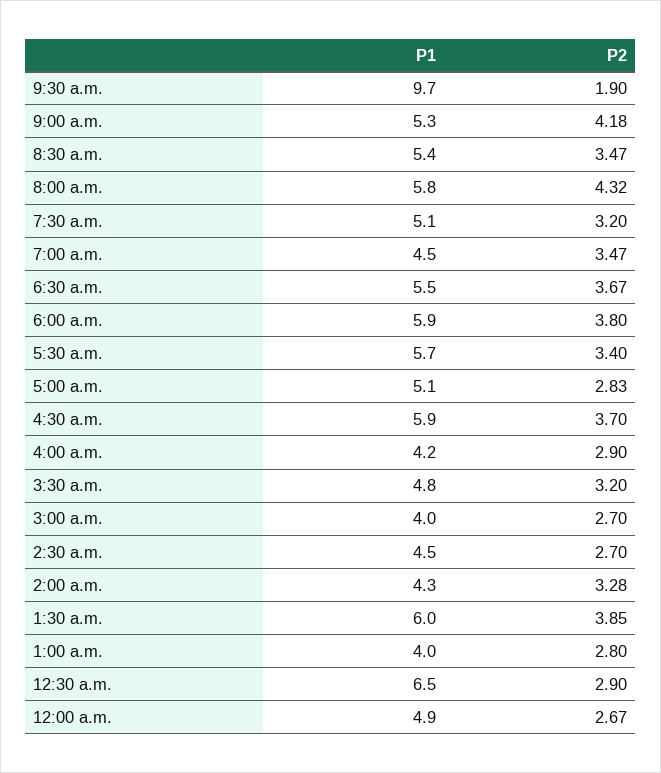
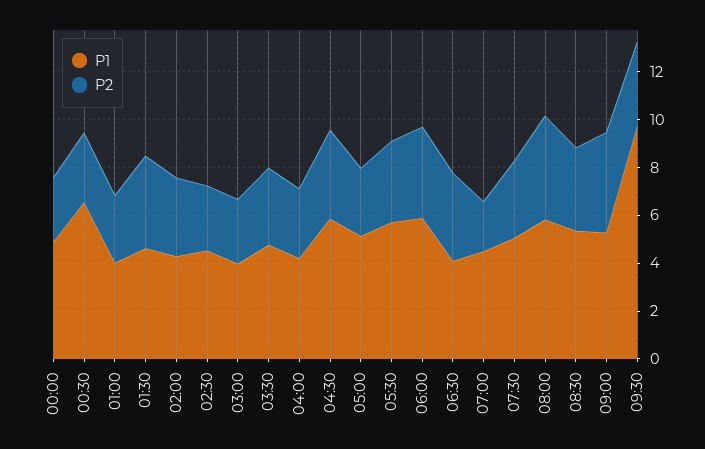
P2, 9:30 a.m.: 1.9 -> 3.5
P2, 7:00 a.m.: 3.47 -> 2
P1, 6:30 a.m.: 5.5 -> 4
P1, 1:30 a.m.: 6 -> 4.5

